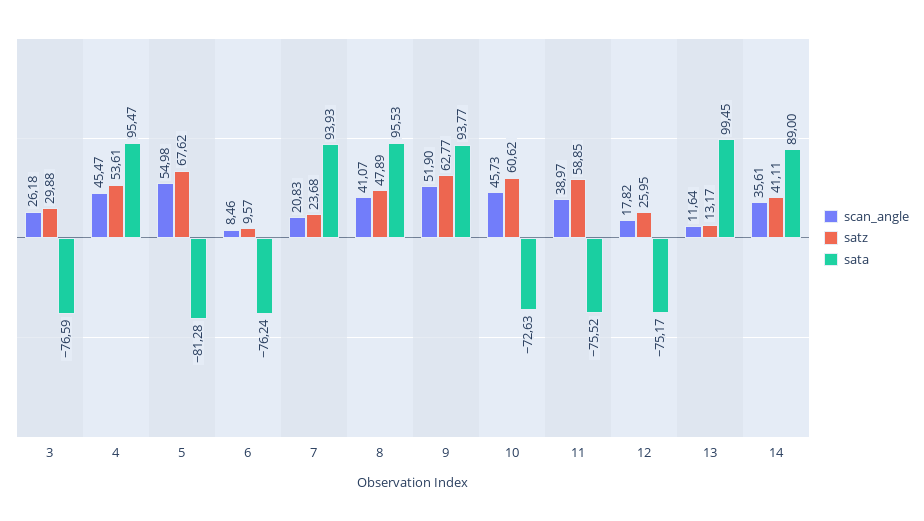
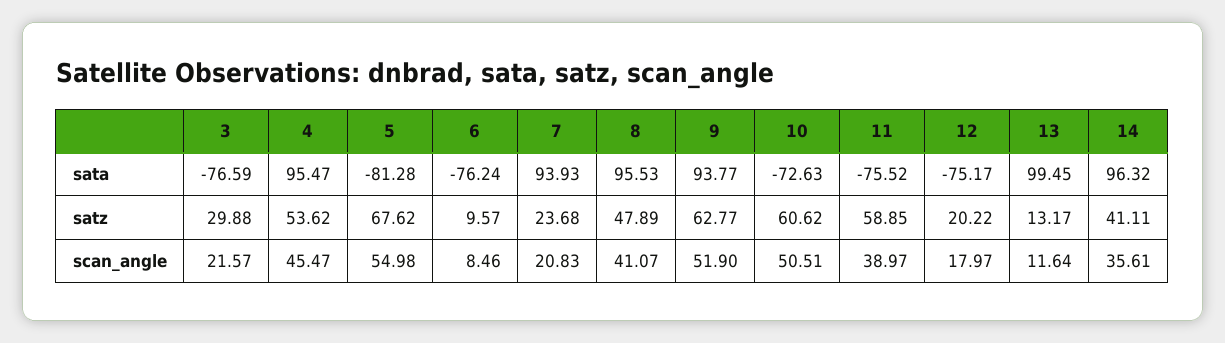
scan_angle, 3: 26.18 -> 21.57
satz, 4: 53.61 -> 53.62
scan_angle, 10: 45.73 -> 50.51
scan_angle, 12: 17.82 -> 17.97
satz, 12: 25.95 -> 20.22
sata, 14: 89 -> 96.32

